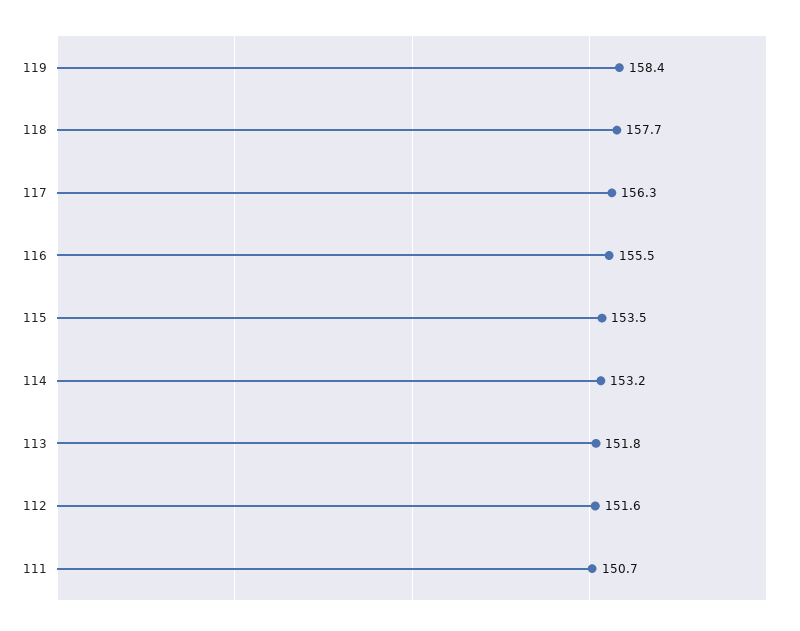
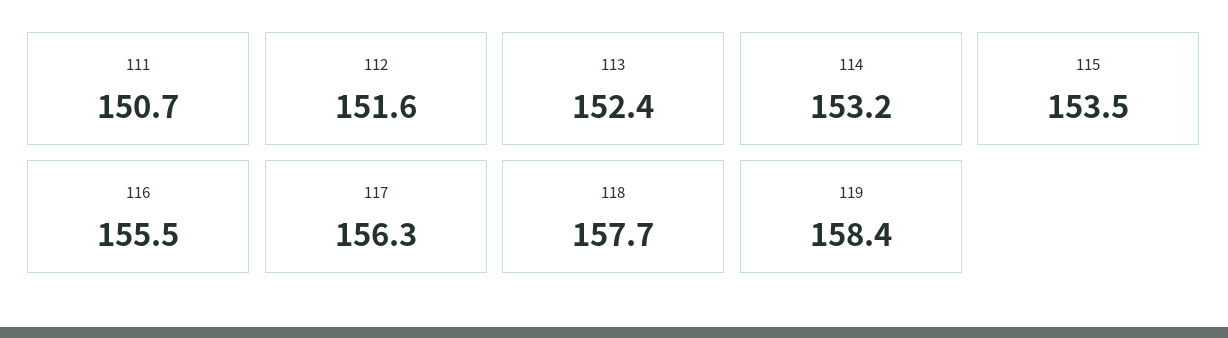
113: 151.8 -> 152.4

